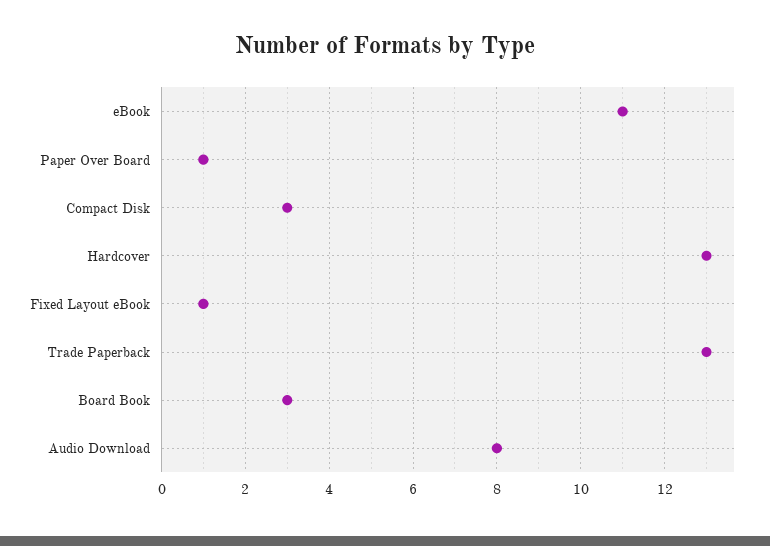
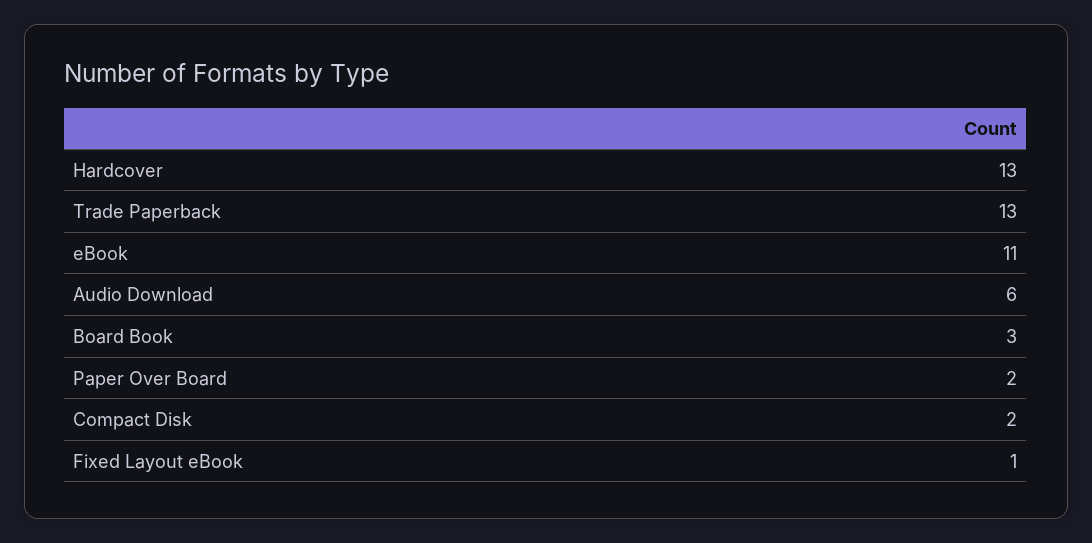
Paper Over Board: 1 -> 2
Compact Disk: 3 -> 2
Audio Download: 8 -> 6

